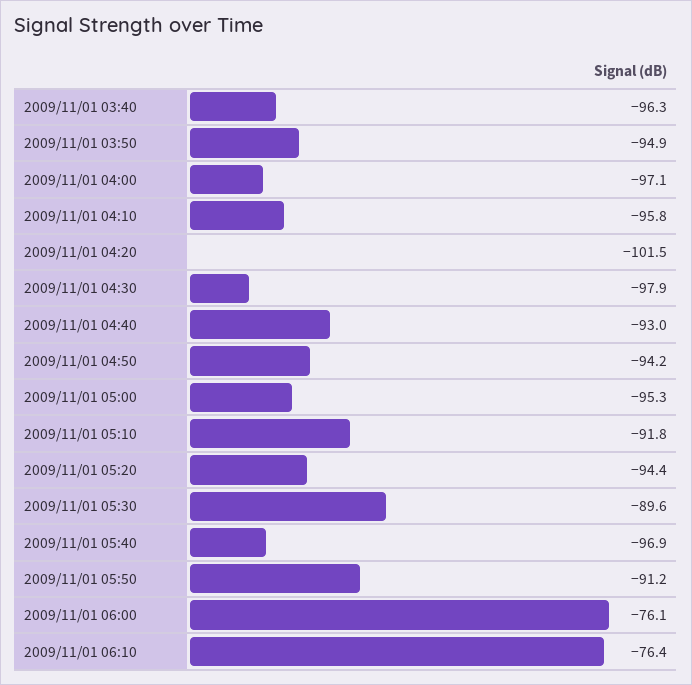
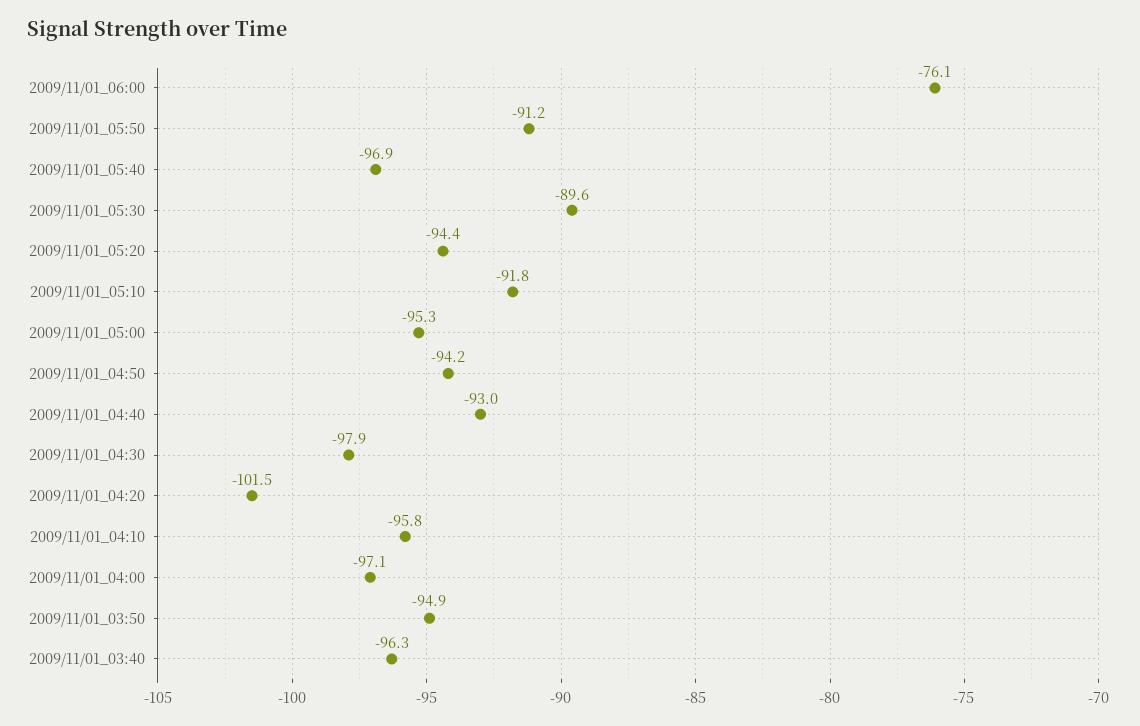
2009/11/01 06:10: -76.4 -> none

